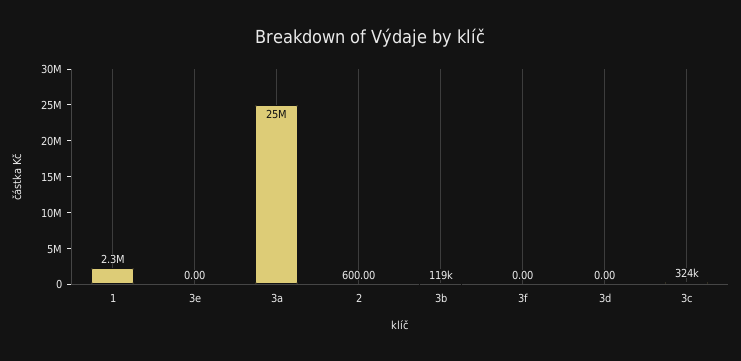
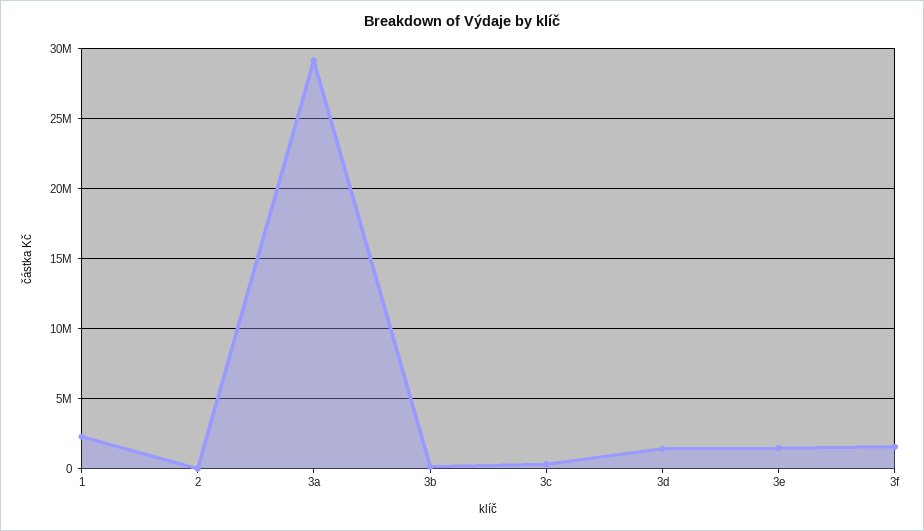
3e: 0 -> 1500000
3a: 25000000 -> 29000000
3f: 0 -> 1500000
3d: 0 -> 1500000

